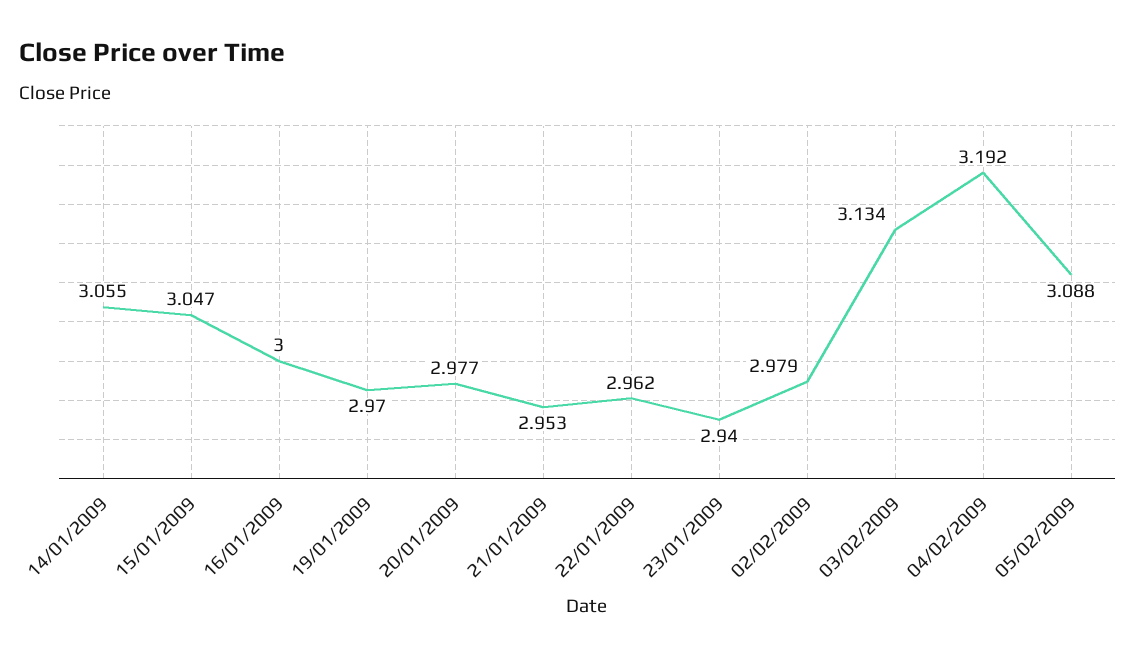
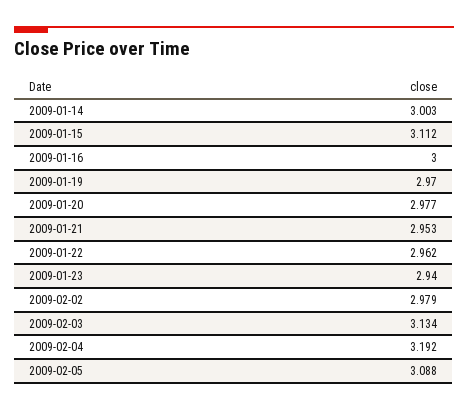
14/01/2009: 3.055 -> 3.003
15/01/2009: 3.047 -> 3.112

